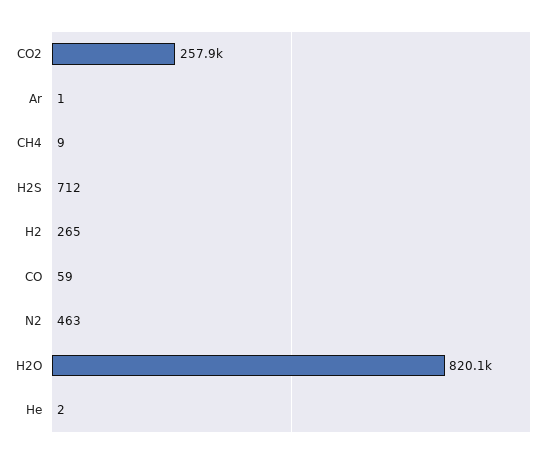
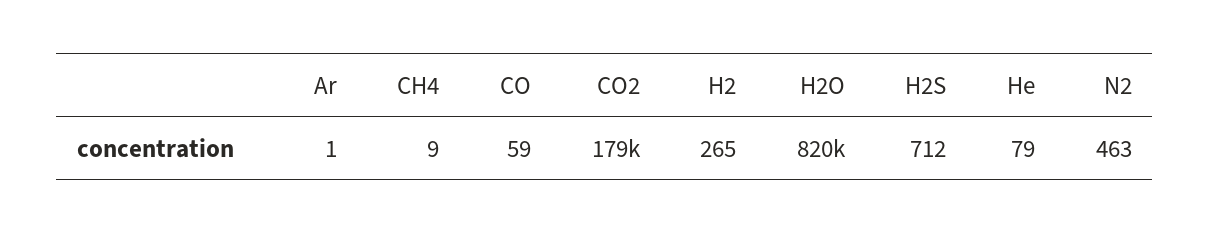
CO2: 257900 -> 179000
He: 2 -> 79

